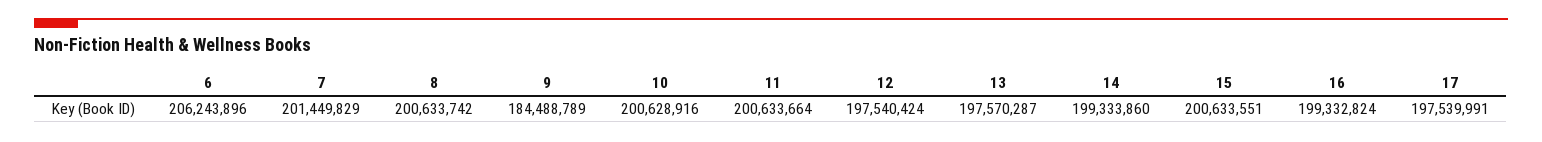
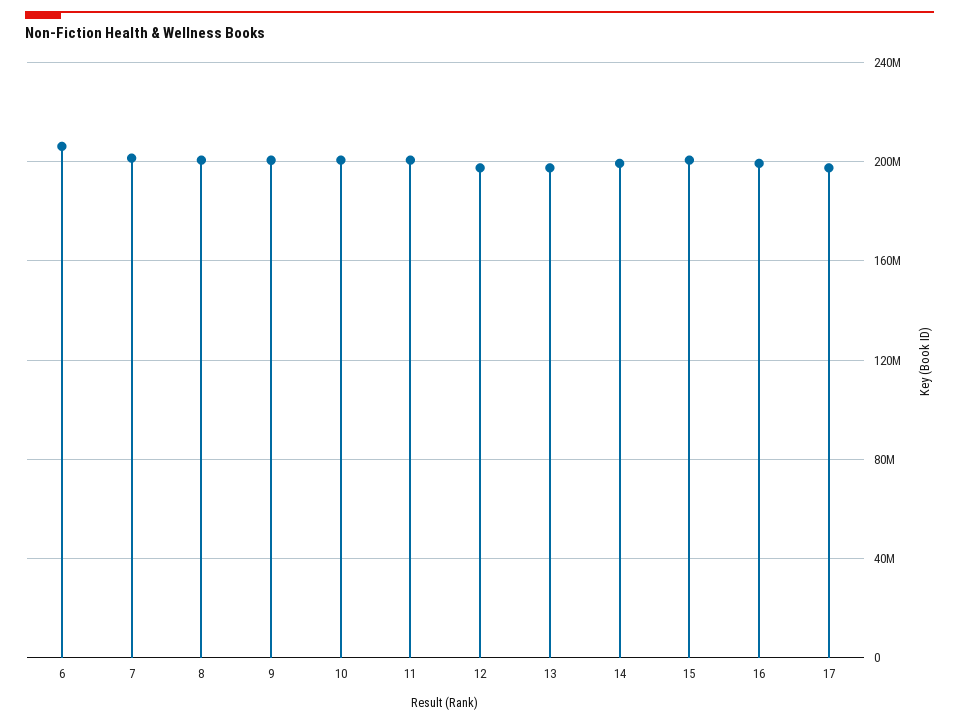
9: 184488789 -> 200000000

